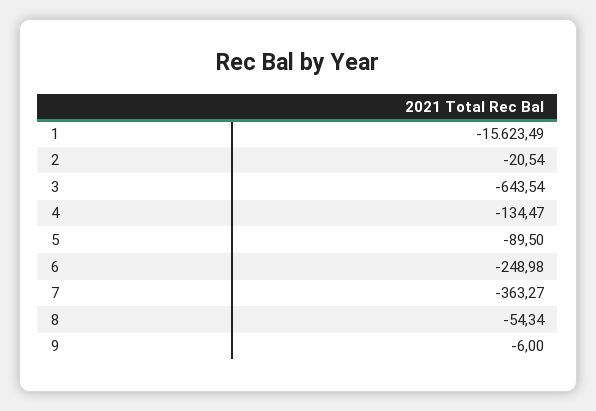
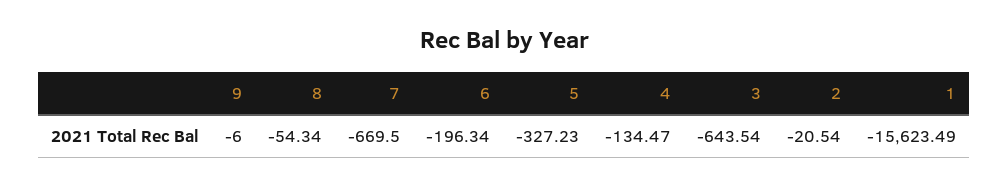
5: -89.5 -> -327.23
6: -248.98 -> -196.34
7: -363.27 -> -669.5

